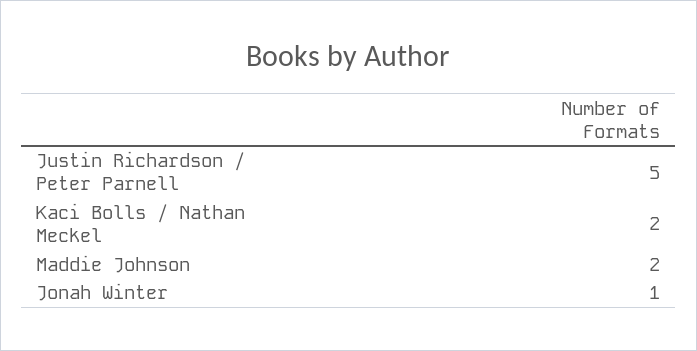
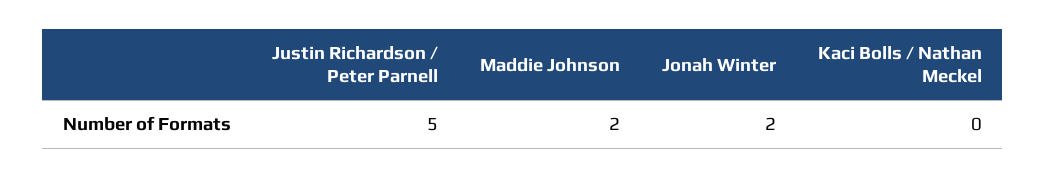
Kaci Bolls / Nathan Meckel: 2 -> 0
Jonah Winter: 1 -> 2

